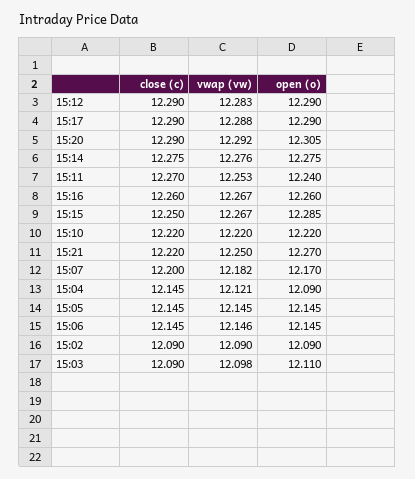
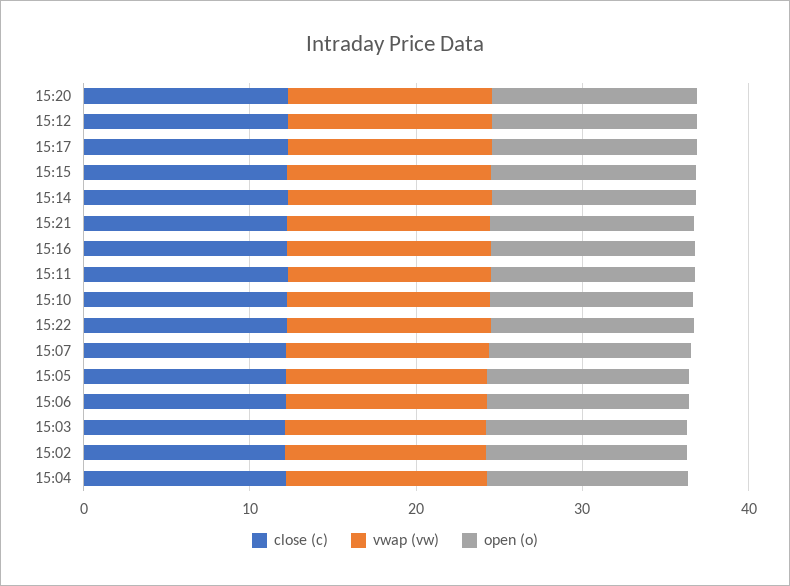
close (c), 15:22: none -> 12
vwap (vw), 15:22: none -> 12
open (o), 15:22: none -> 12

